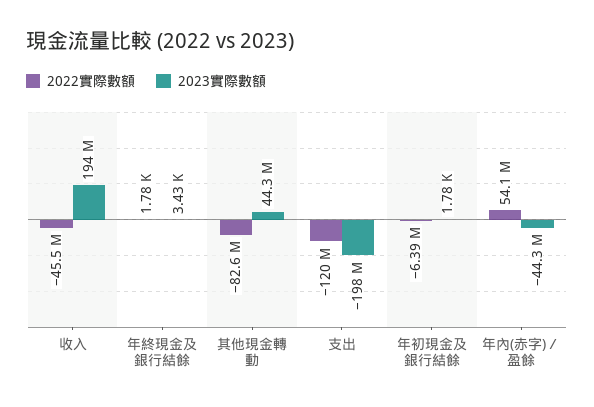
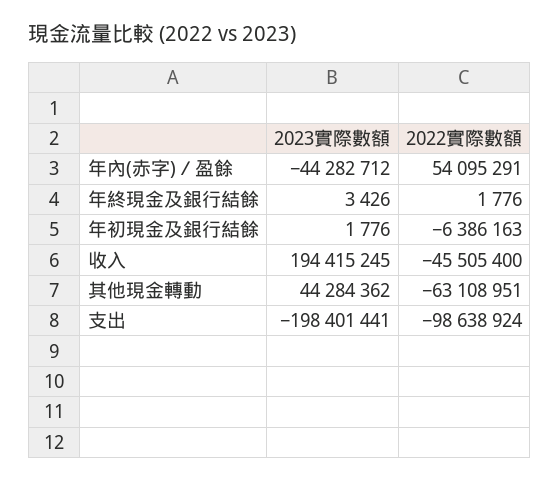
2022實際數額, 其他現金轉動: -82600000 -> -63108951
2022實際數額, 支出: -120000000 -> -98638924

